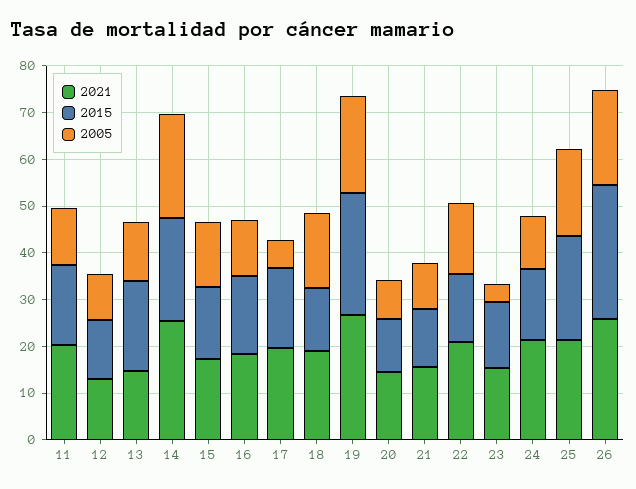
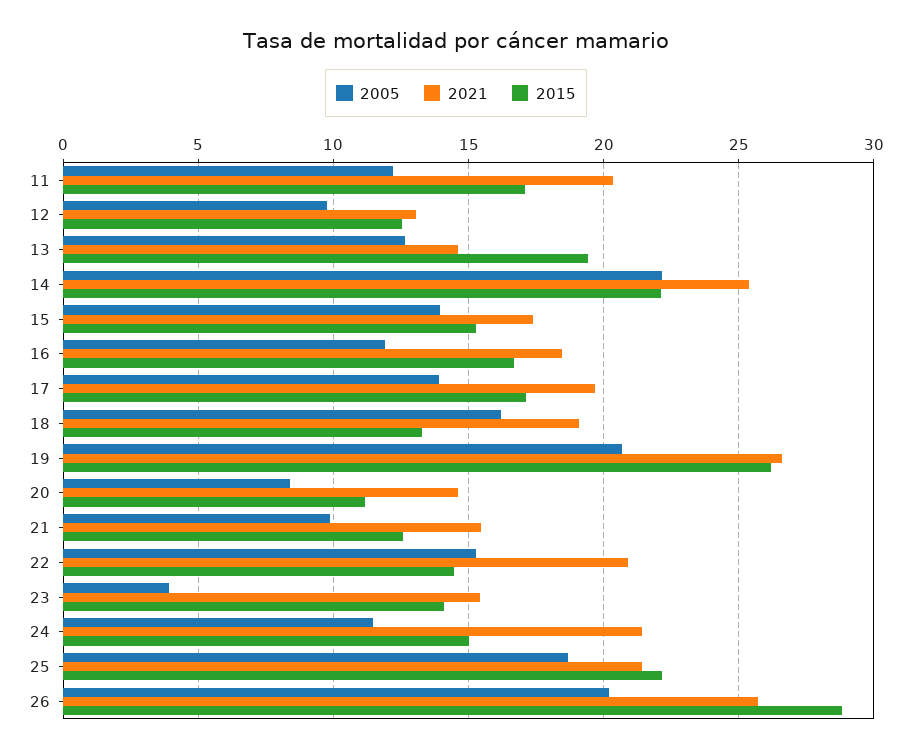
2005, 17: 6 -> 14

